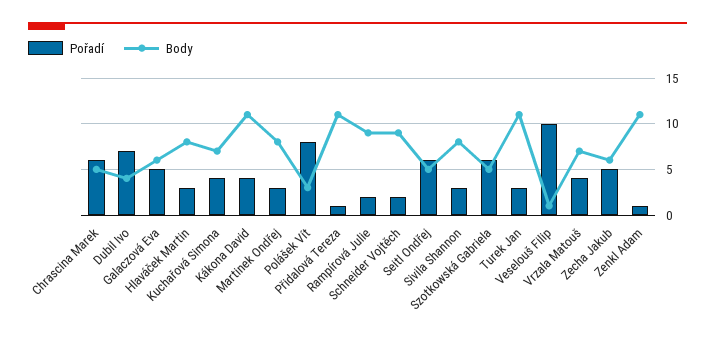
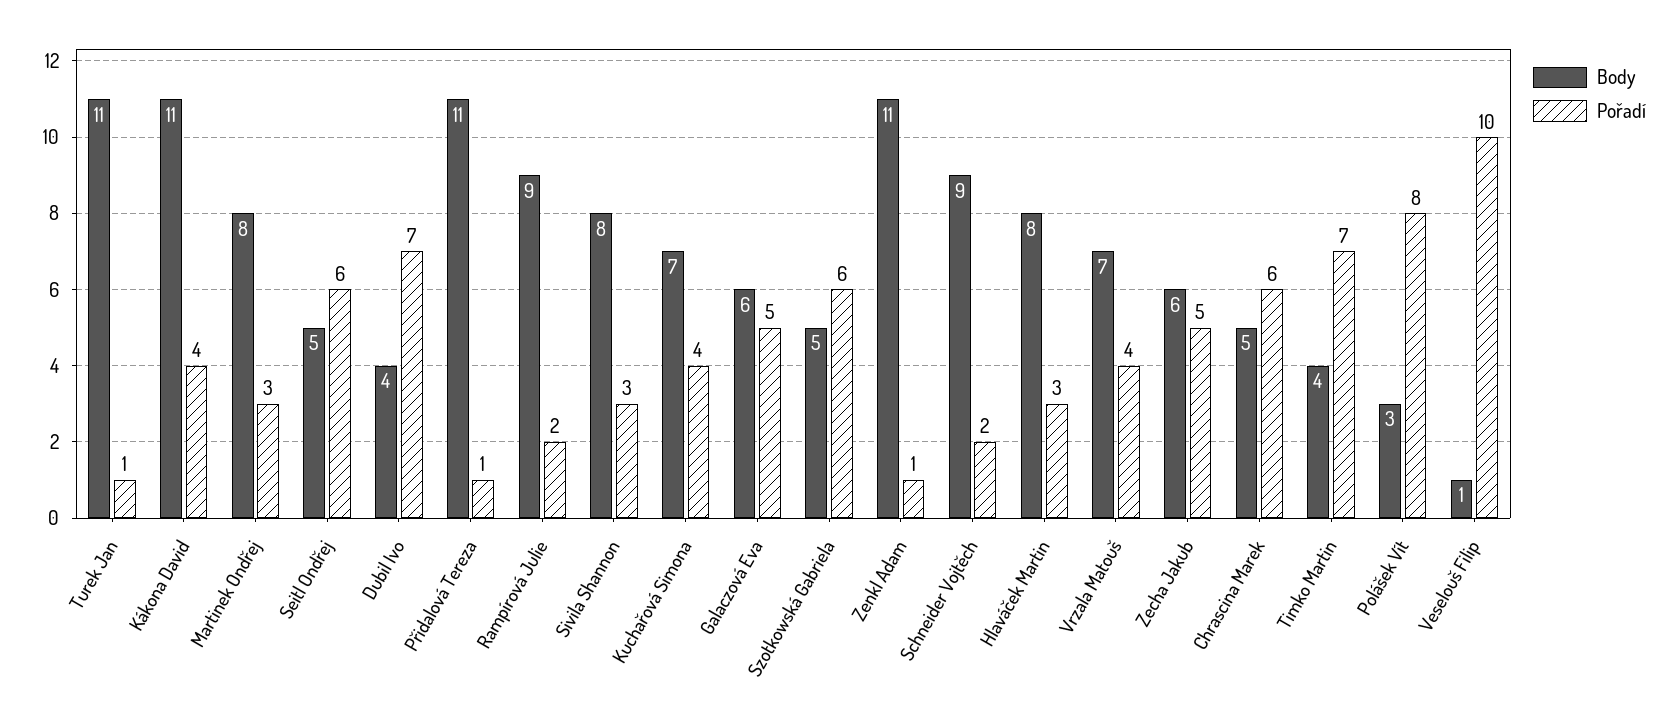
Pořadí, Turek Jan: 3 -> 1
Body, Timko Martin: none -> 4
Pořadí, Timko Martin: none -> 7

